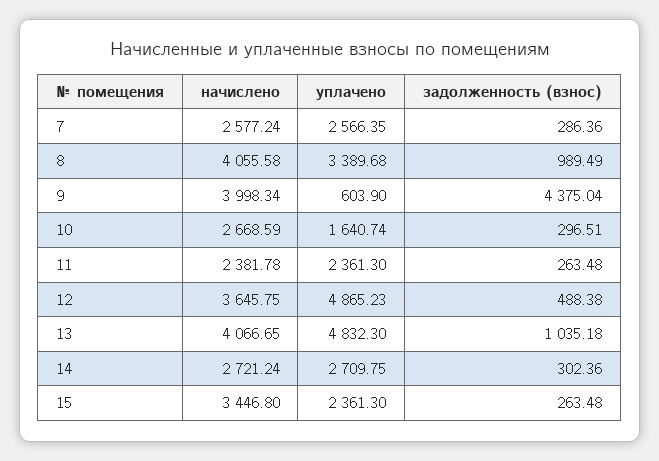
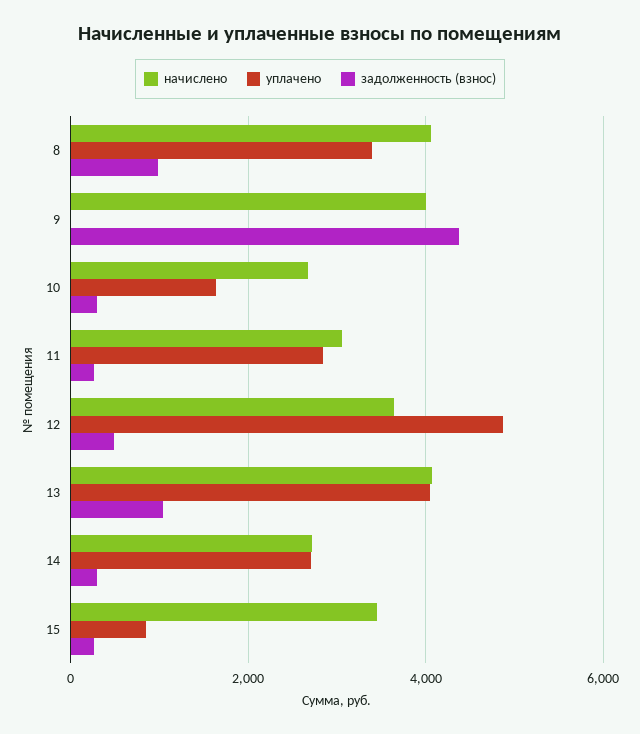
начислено, 7: 2577.24 -> none
уплачено, 7: 2566.35 -> none
задолженность (взнос), 7: 286.36 -> none
уплачено, 9: 603.9 -> 0
начислено, 11: 2381.78 -> 3000
уплачено, 11: 2361.3 -> 2800
уплачено, 13: 4832.3 -> 4000
уплачено, 15: 2361.3 -> 800

